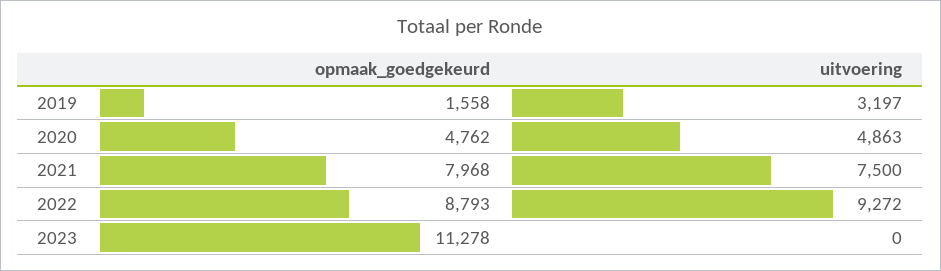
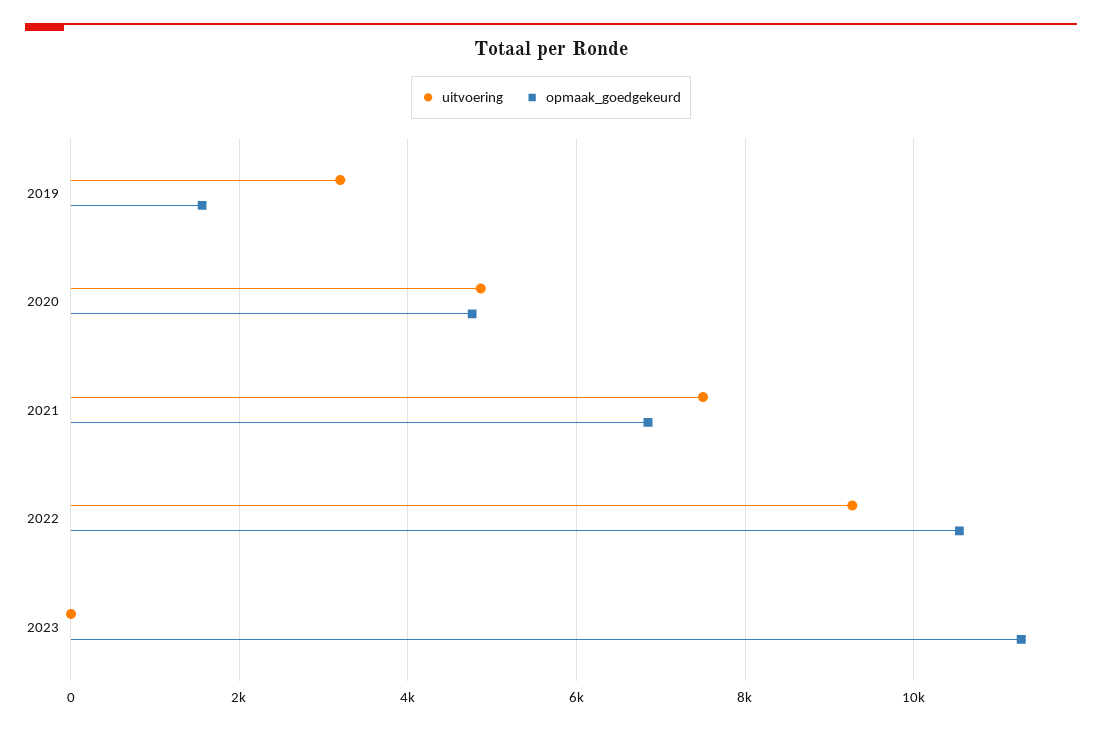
opmaak_goedgekeurd, 2021: 7968 -> 6800
opmaak_goedgekeurd, 2022: 8793 -> 10600

